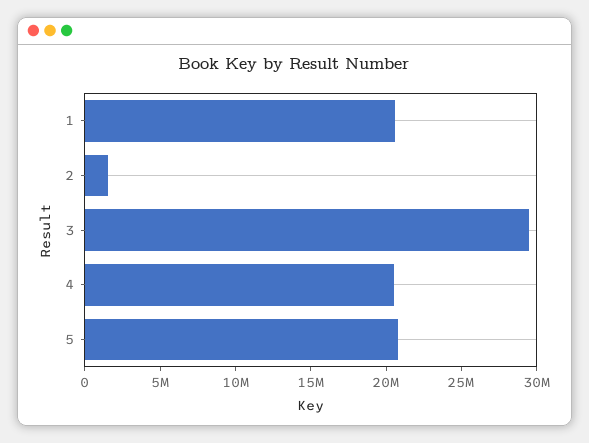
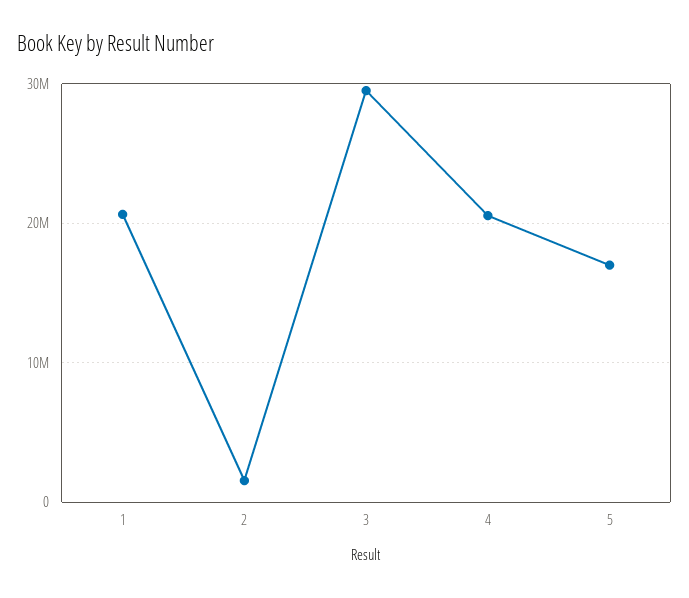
5: 21000000 -> 17000000

